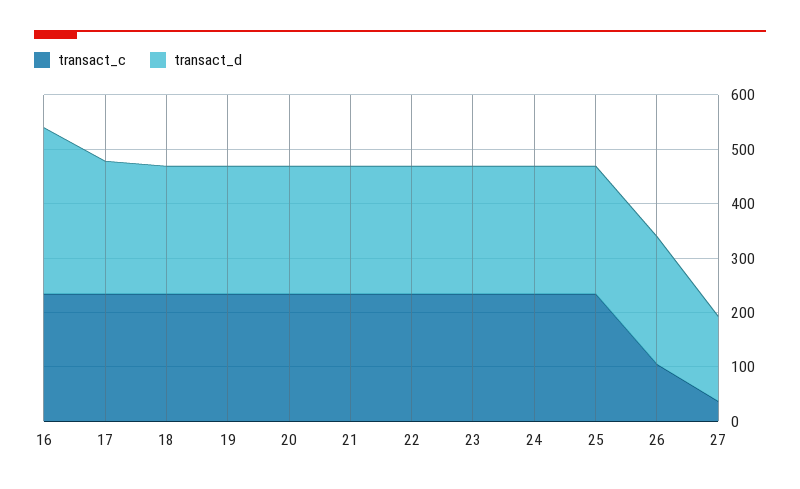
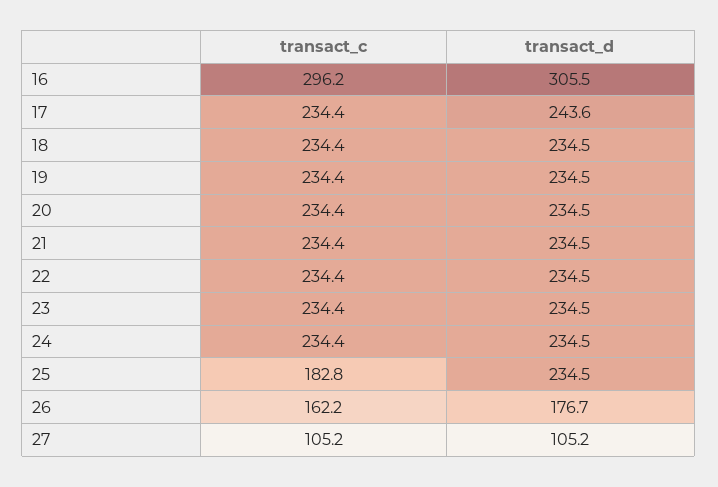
transact_c, 16: 240 -> 296.2
transact_c, 25: 240 -> 182.8
transact_c, 26: 100 -> 162.2
transact_d, 26: 240 -> 176.7
transact_c, 27: 40 -> 105.2
transact_d, 27: 160 -> 105.2

